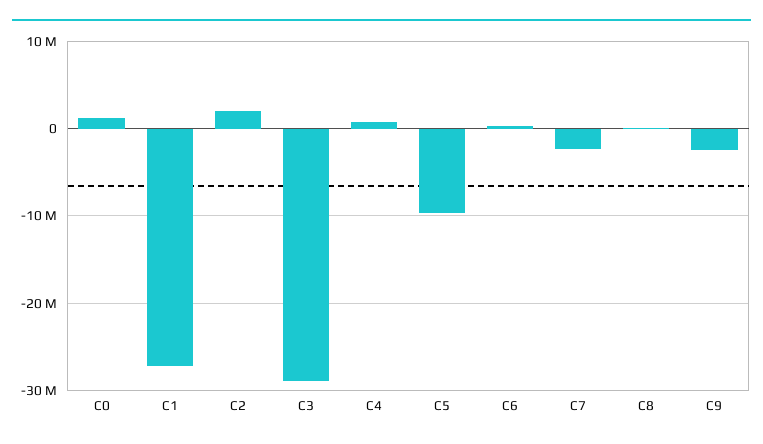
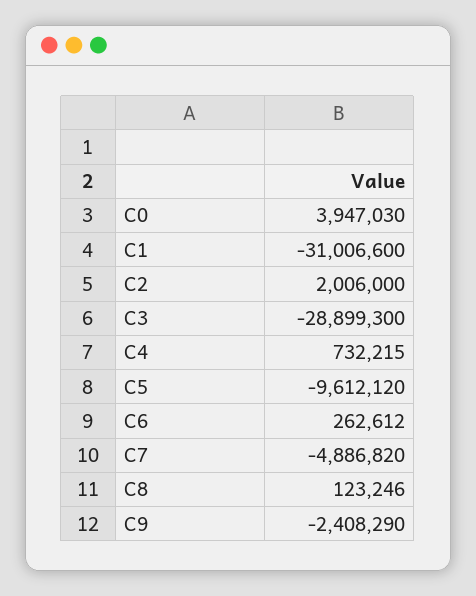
C0: 1000000 -> 3947030
C1: -27000000 -> -31006600
C7: -2000000 -> -4886820

